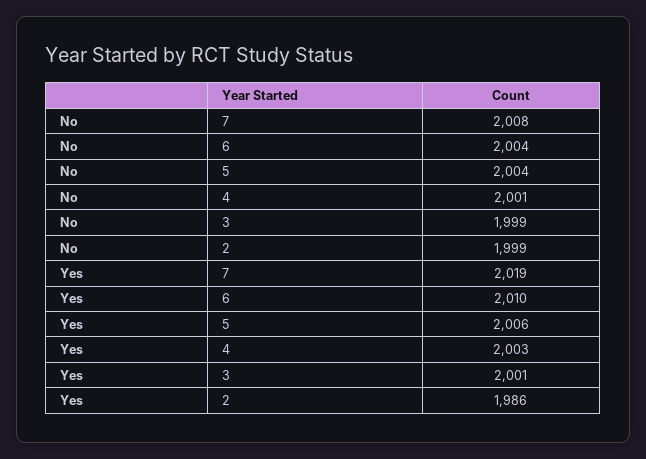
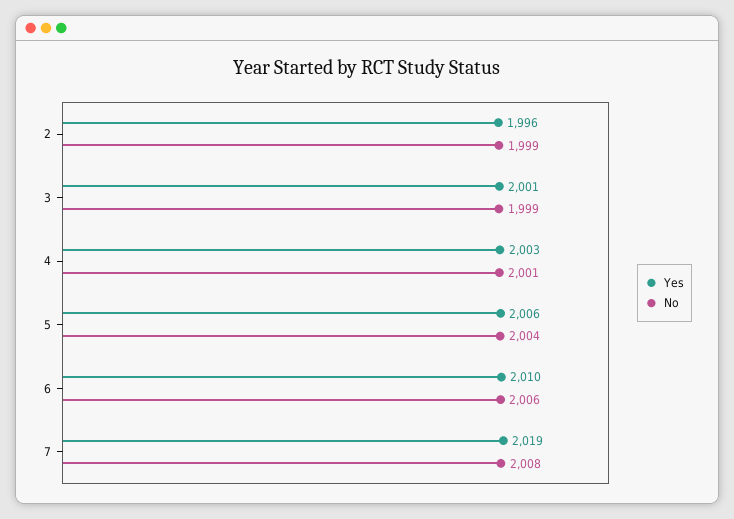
No, 6: 2004 -> 2006
Yes, 2: 1986 -> 1996

